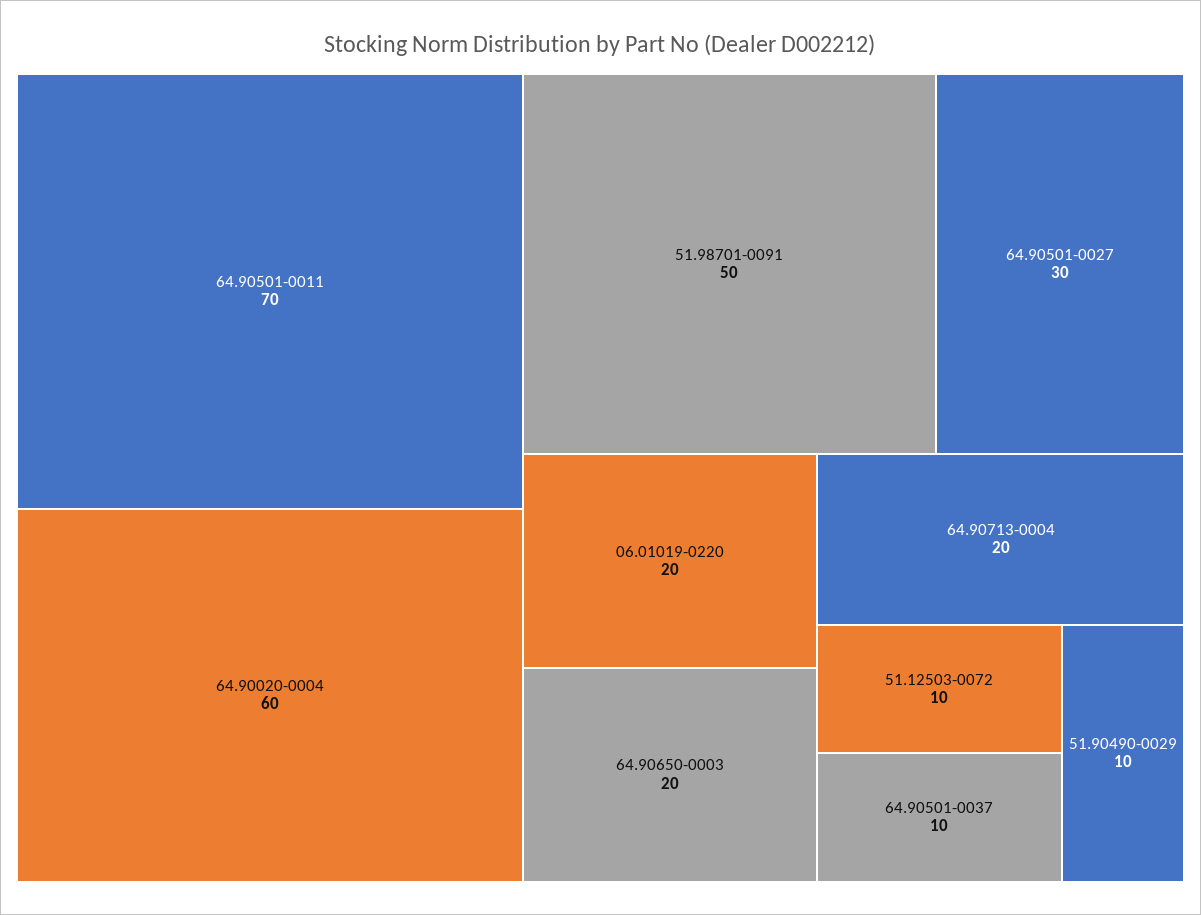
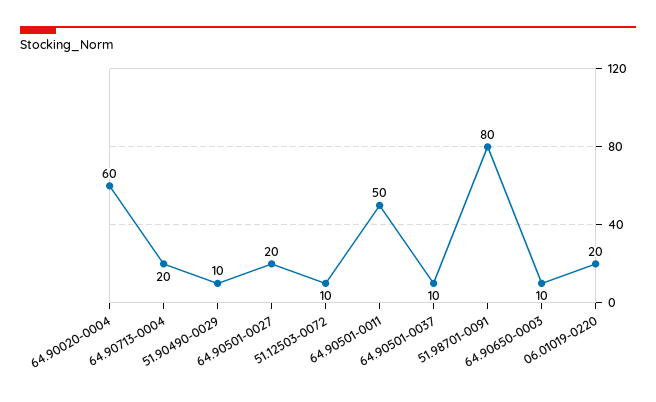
64.90501-0011: 70 -> 50
51.98701-0091: 50 -> 80
64.90501-0027: 30 -> 20
64.90650-0003: 20 -> 10

